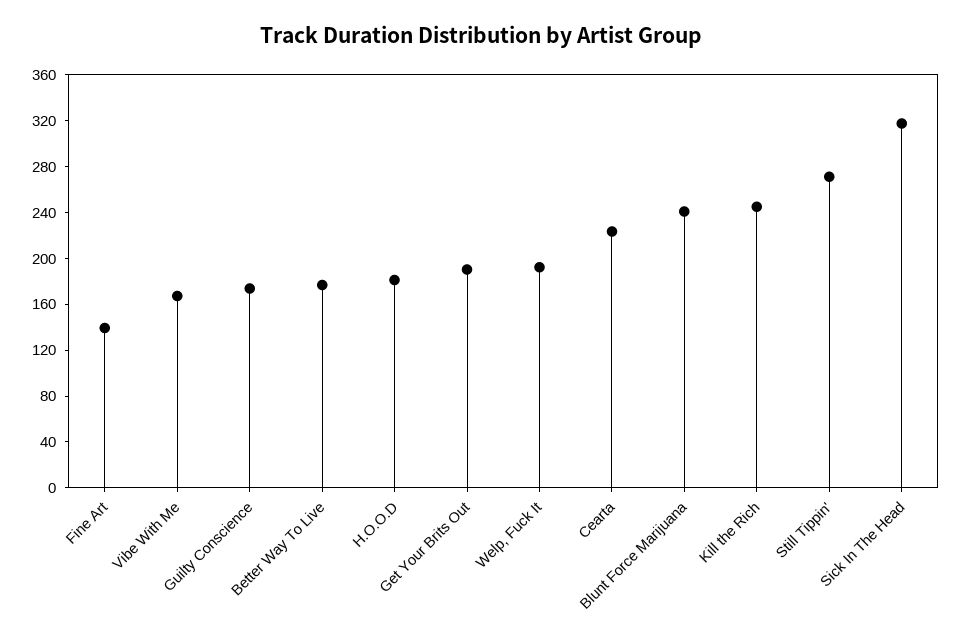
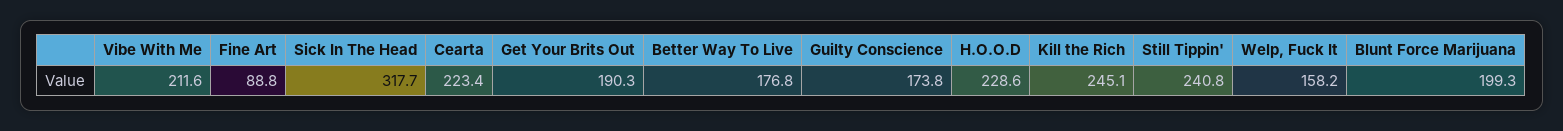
Fine Art: 140 -> 88.8
Vibe With Me: 170 -> 211.6
H.O.O.D: 180 -> 228.6
Welp, Fuck It: 190 -> 158.2
Blunt Force Marijuana: 240 -> 199.3
Still Tippin': 270 -> 240.8

